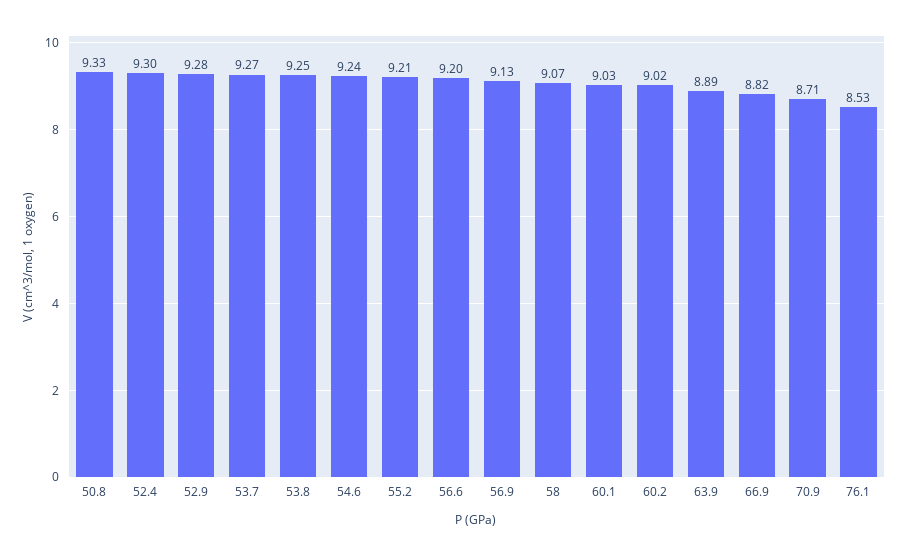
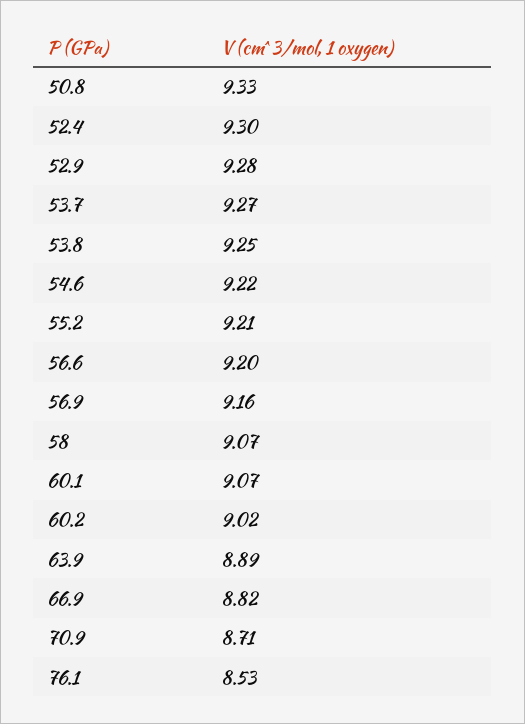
54.6: 9.24 -> 9.22
56.9: 9.13 -> 9.16
60.1: 9.03 -> 9.07

